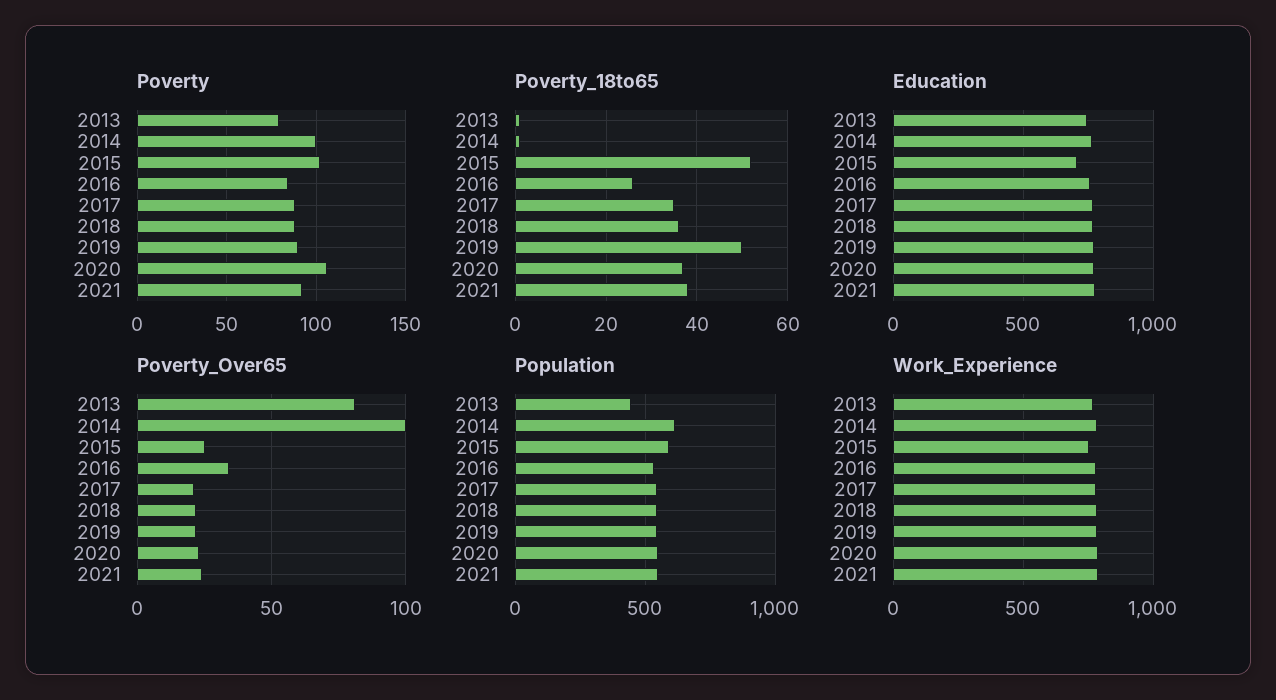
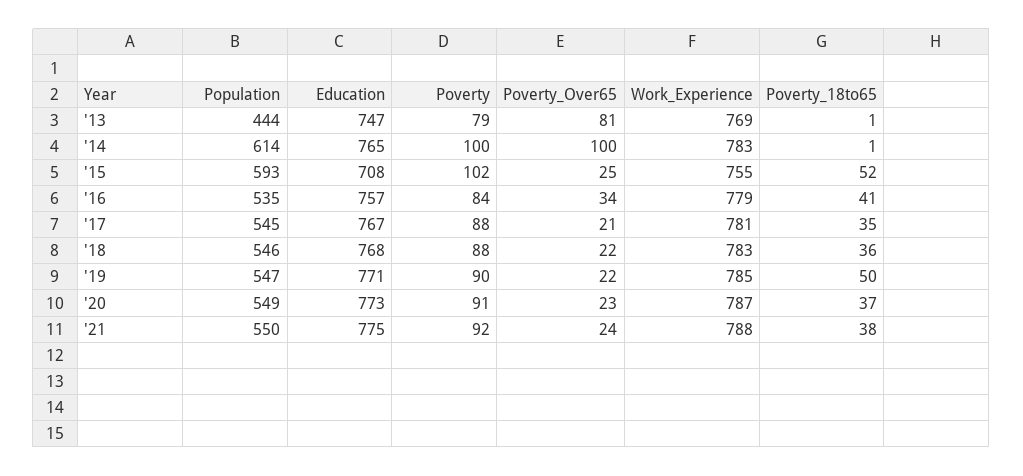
Poverty, 2020: 105 -> 91
Poverty_18to65, 2016: 25 -> 41

